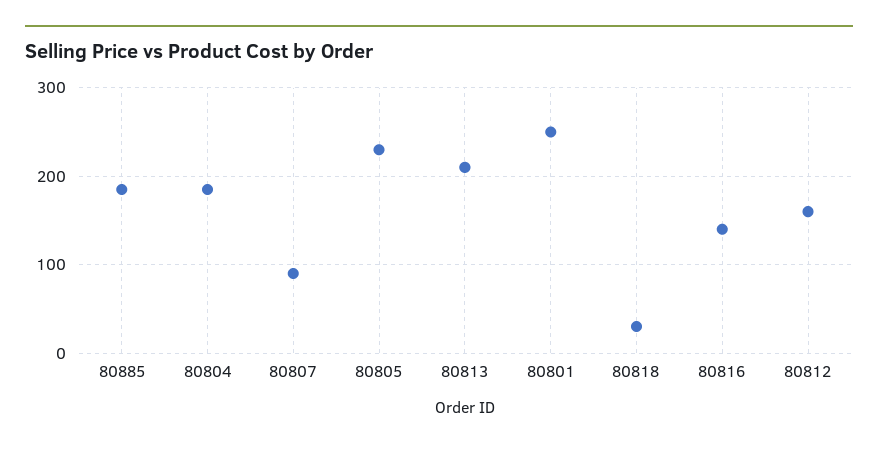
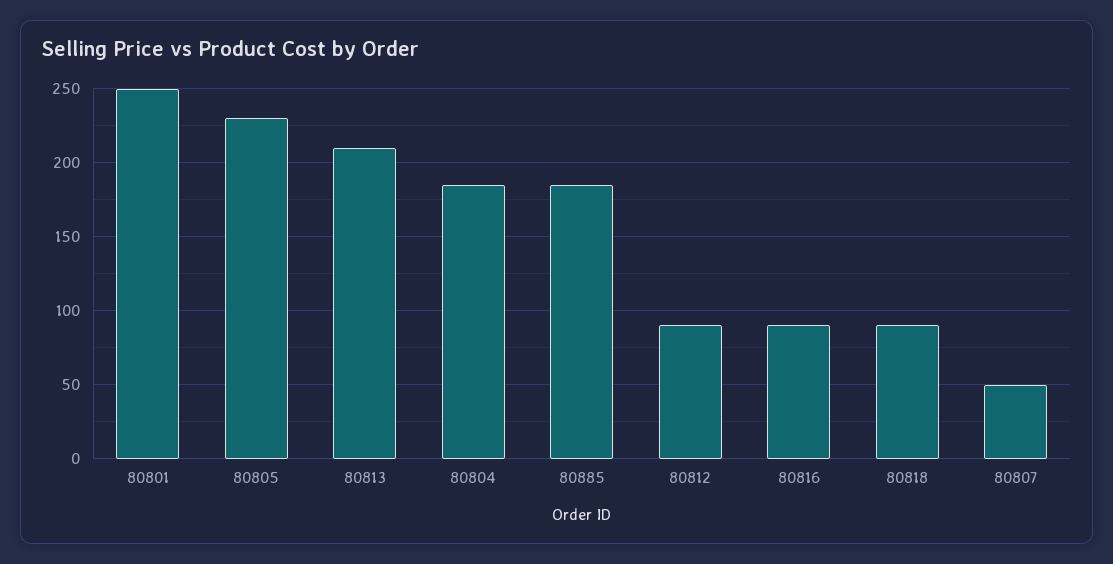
80807: 90 -> 50
80818: 30 -> 90
80816: 140 -> 90
80812: 160 -> 90

